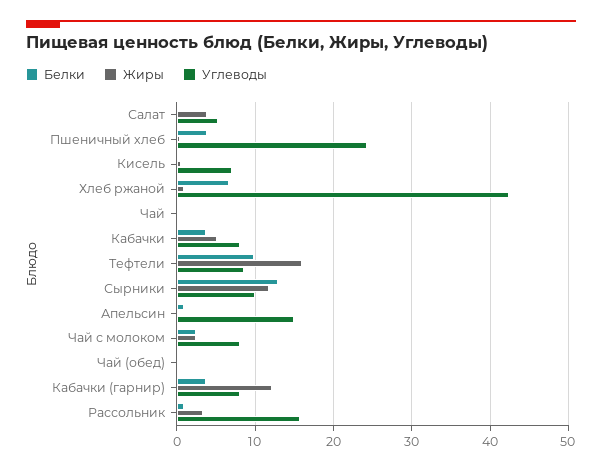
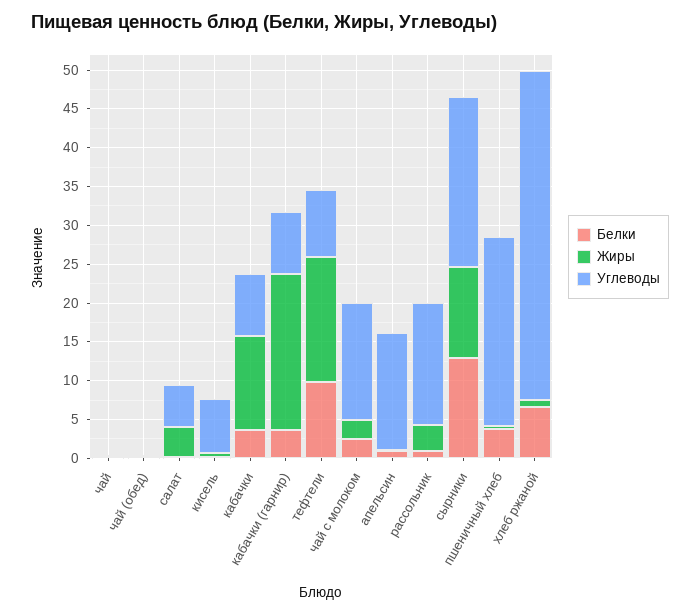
Жиры, Кабачки: 5 -> 12.5
Углеводы, Сырники: 10 -> 22.5
Углеводы, Чай с молоком: 8 -> 15
Жиры, Кабачки (гарнир): 12 -> 20

